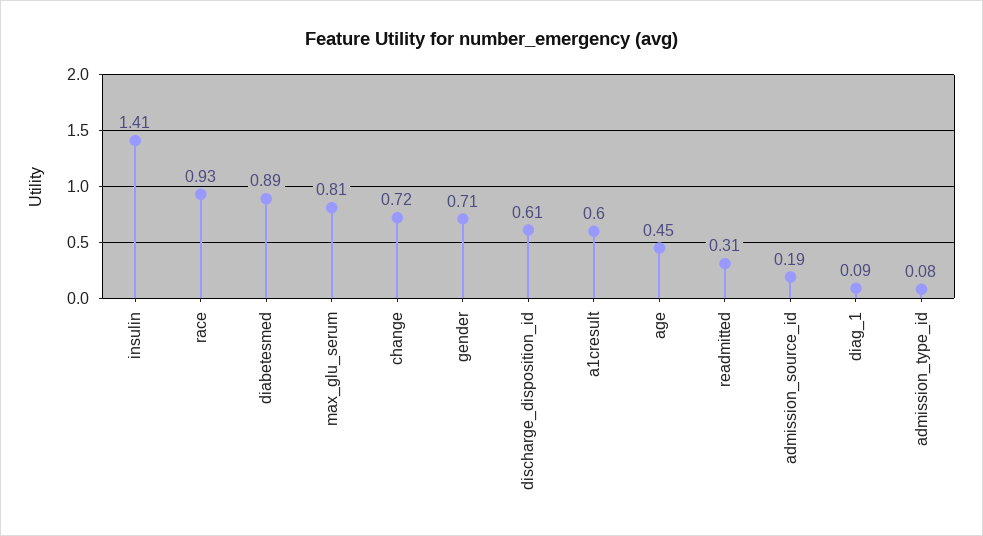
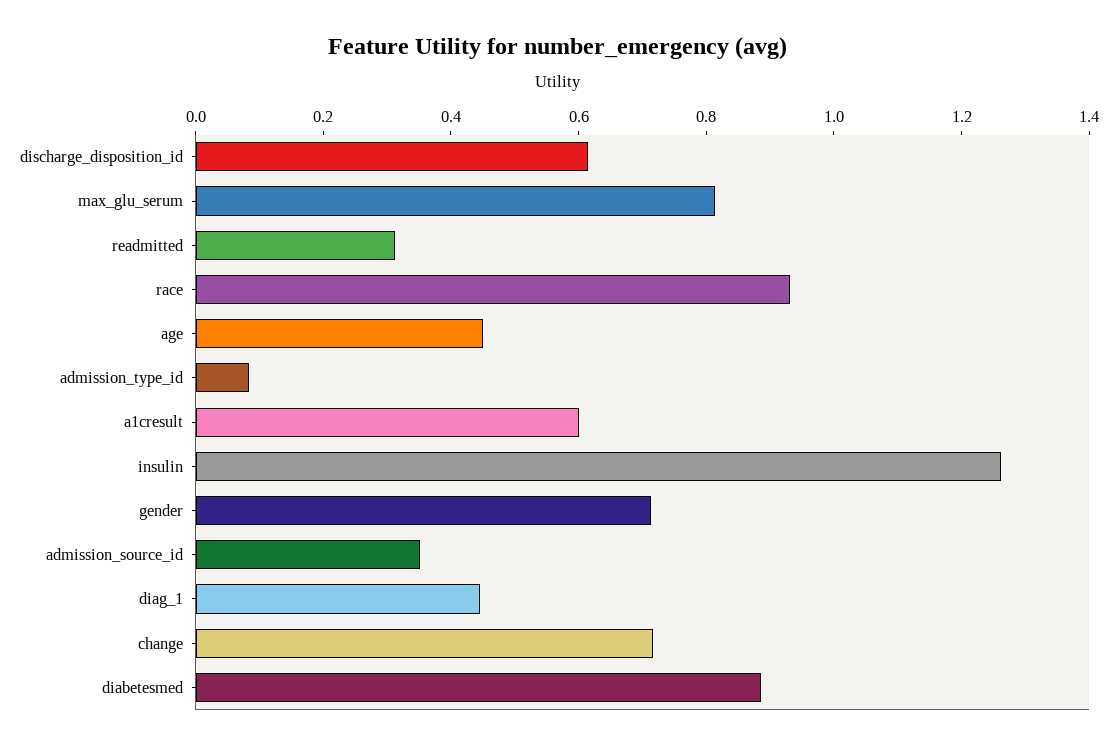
insulin: 1.41 -> 1.25
admission_source_id: 0.19 -> 0.35
diag_1: 0.09 -> 0.45

